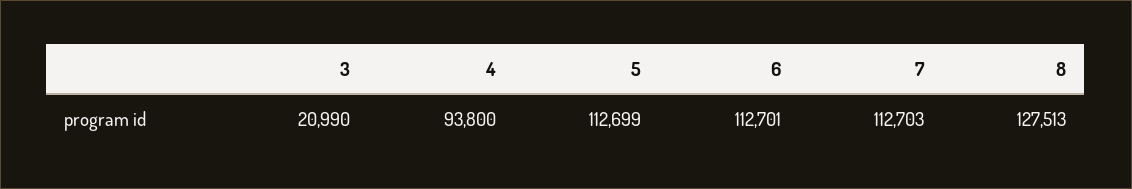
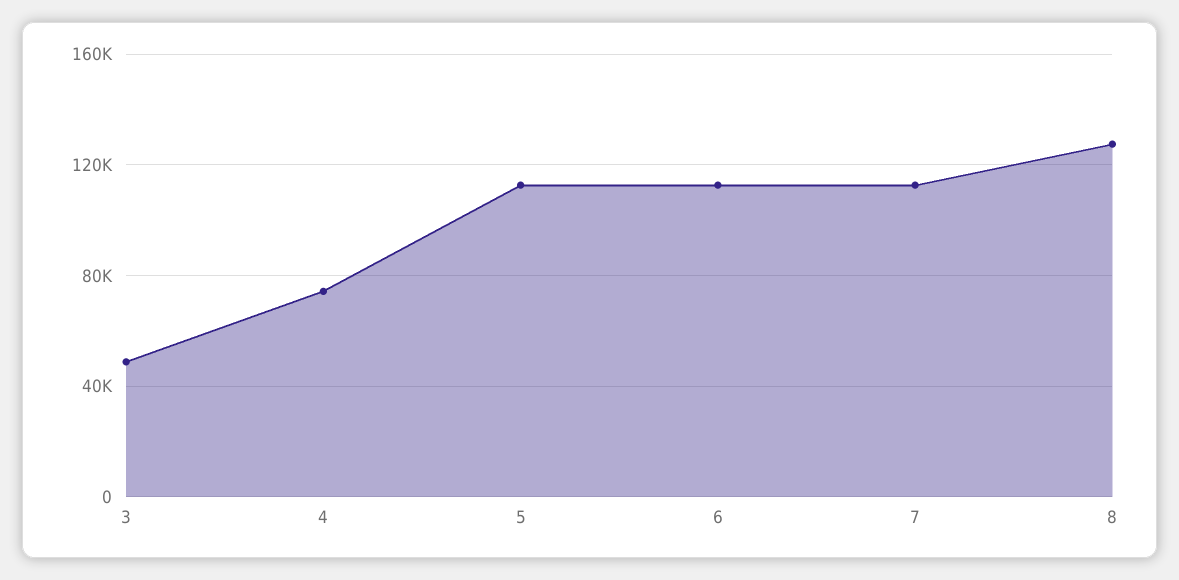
3: 20990 -> 50000
4: 93800 -> 75000

